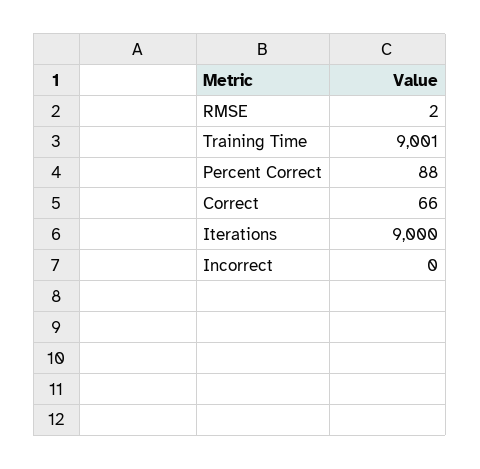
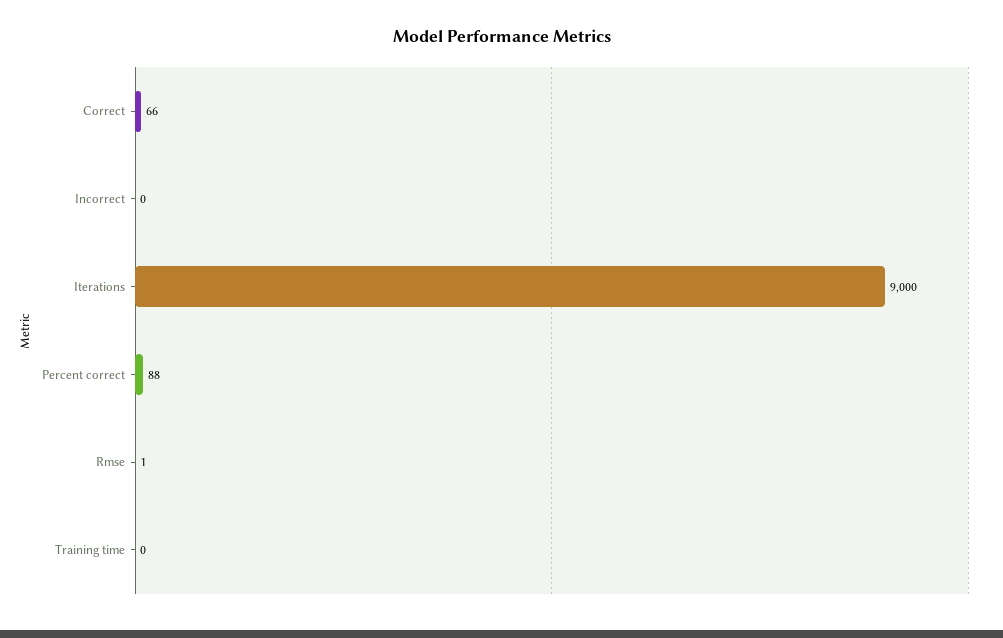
RMSE: 2 -> 1
Training Time: 9001 -> 0

